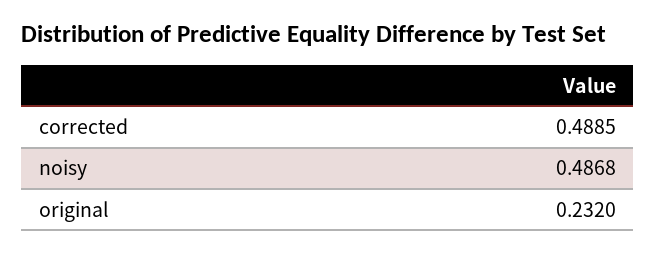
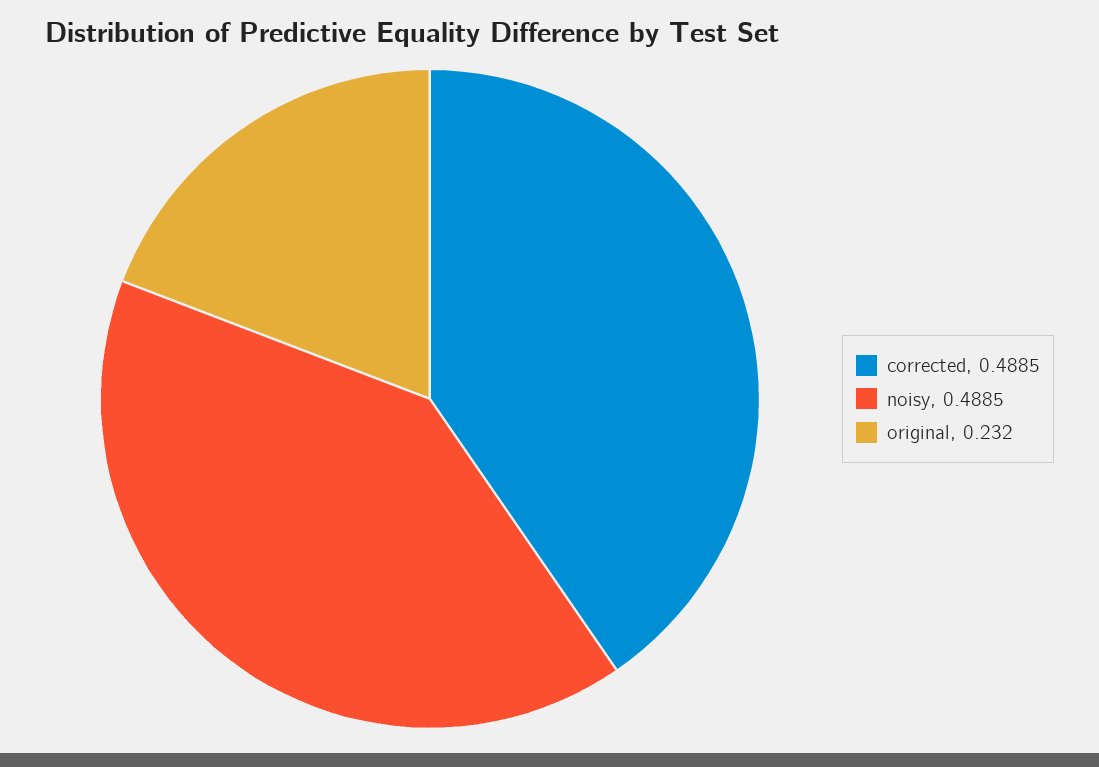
noisy: 0.4868 -> 0.4885

